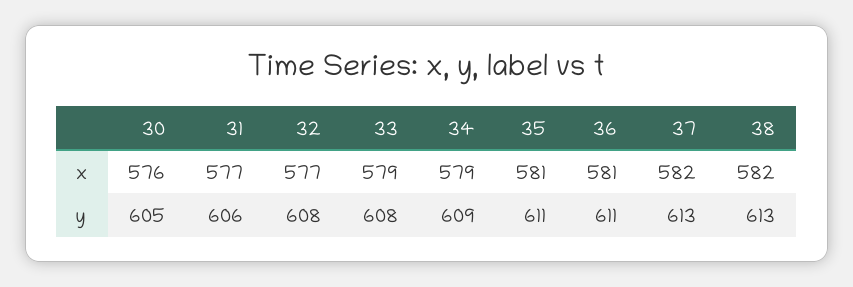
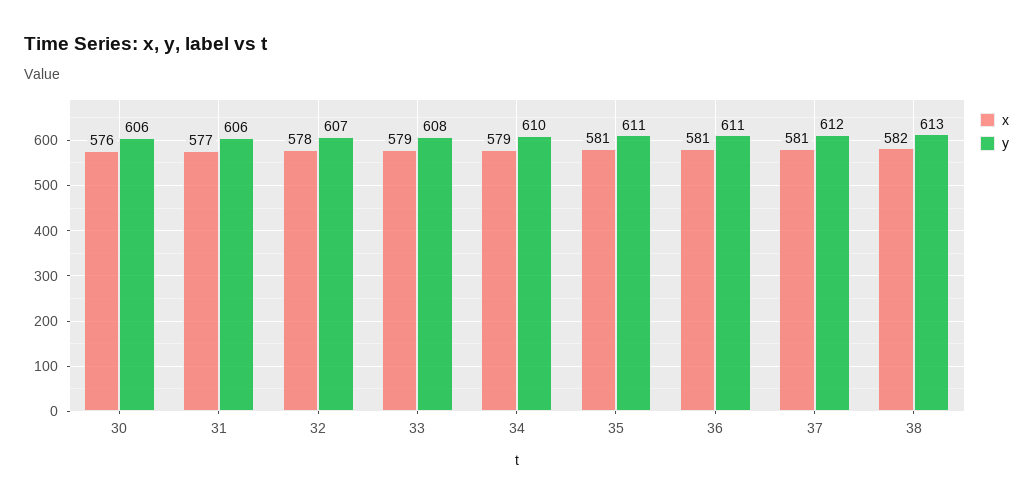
x, 32: 577 -> 578
x, 37: 582 -> 581
y, 30: 605 -> 606
y, 32: 608 -> 607
y, 34: 609 -> 610
y, 37: 613 -> 612

